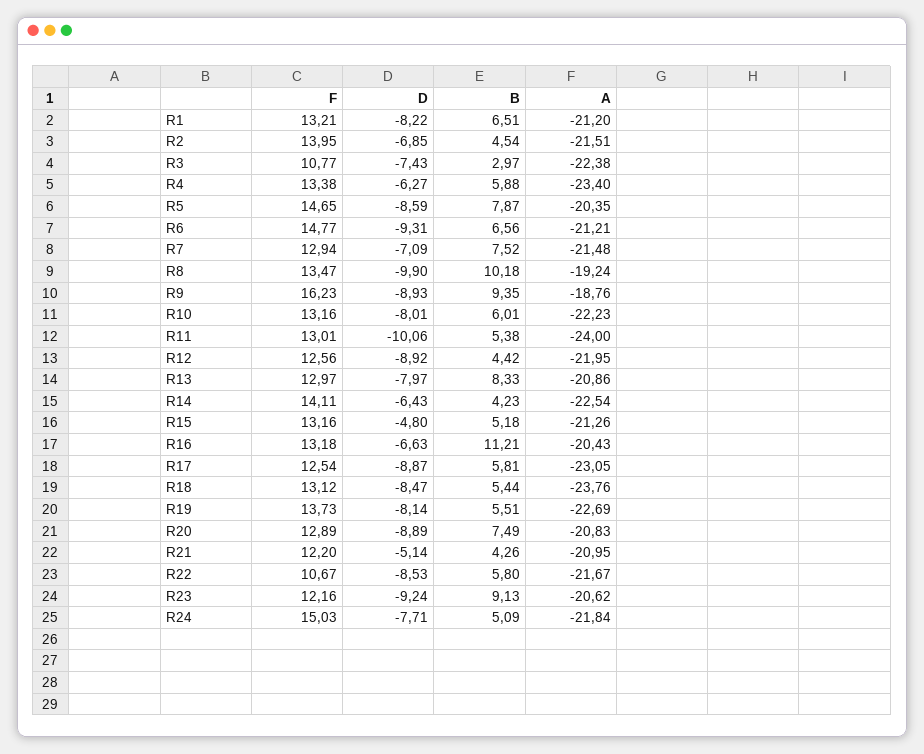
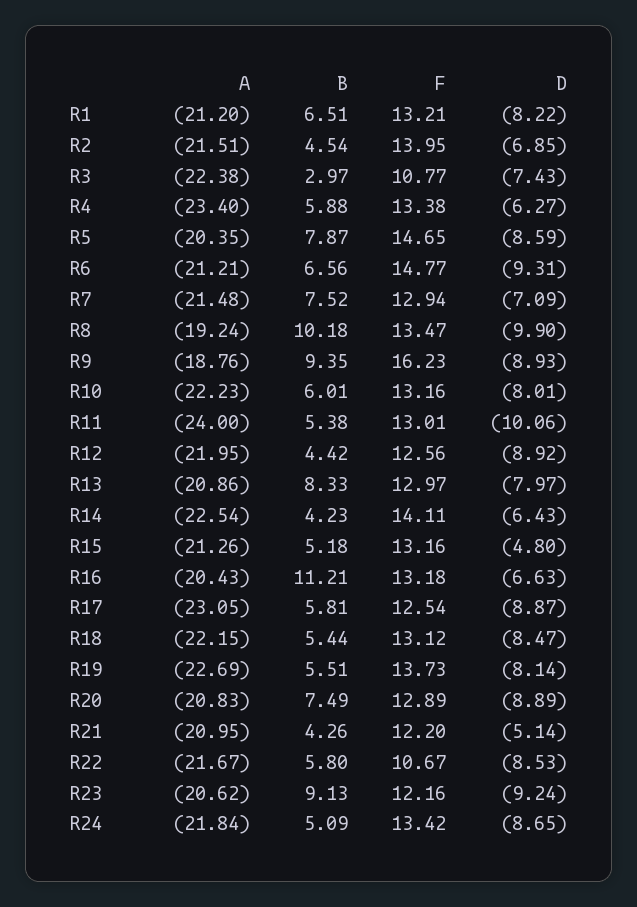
A, R18: -23.76 -> -22.15
F, R24: 15.03 -> 13.42
D, R24: -7.71 -> -8.65

